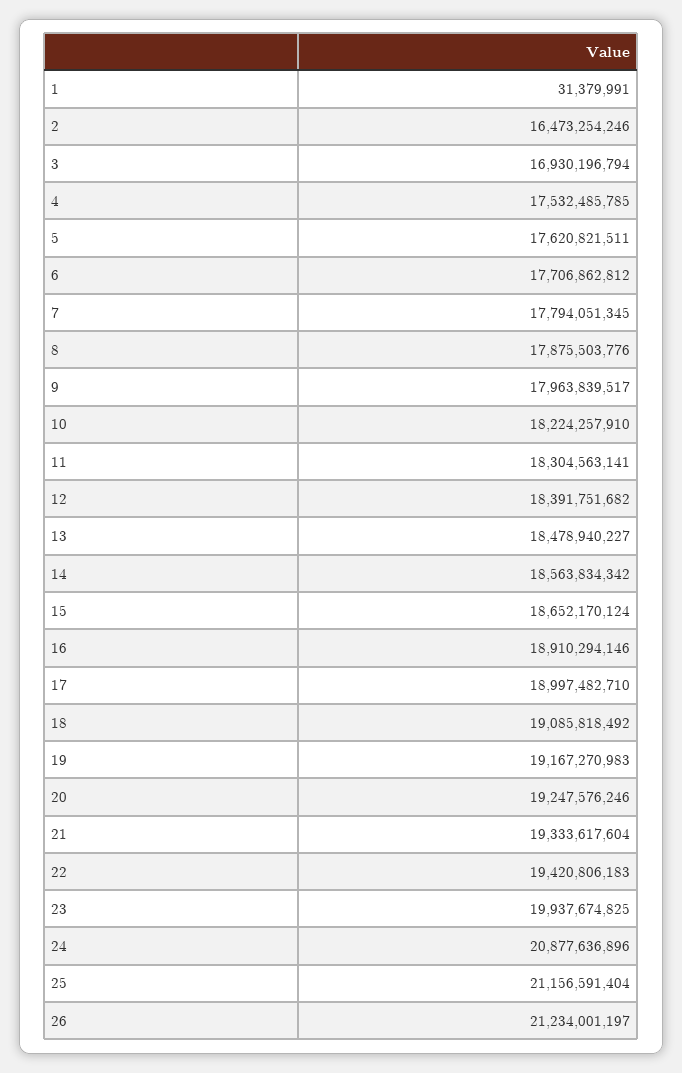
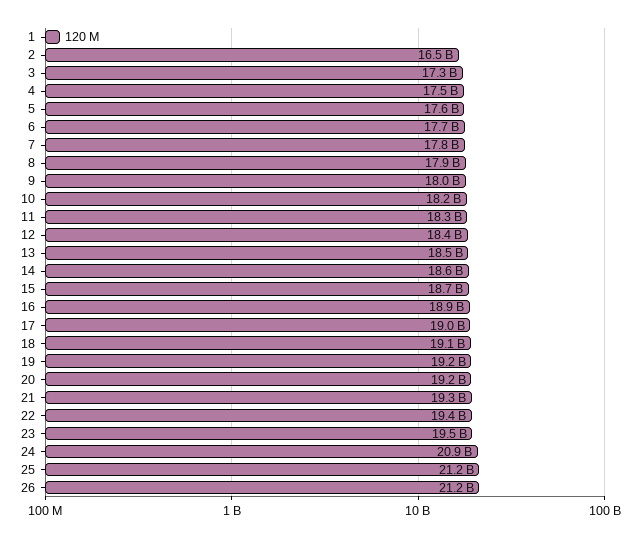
1: 31379991 -> 120000000
3: 16930196794 -> 17300000000
23: 19937674825 -> 19500000000

